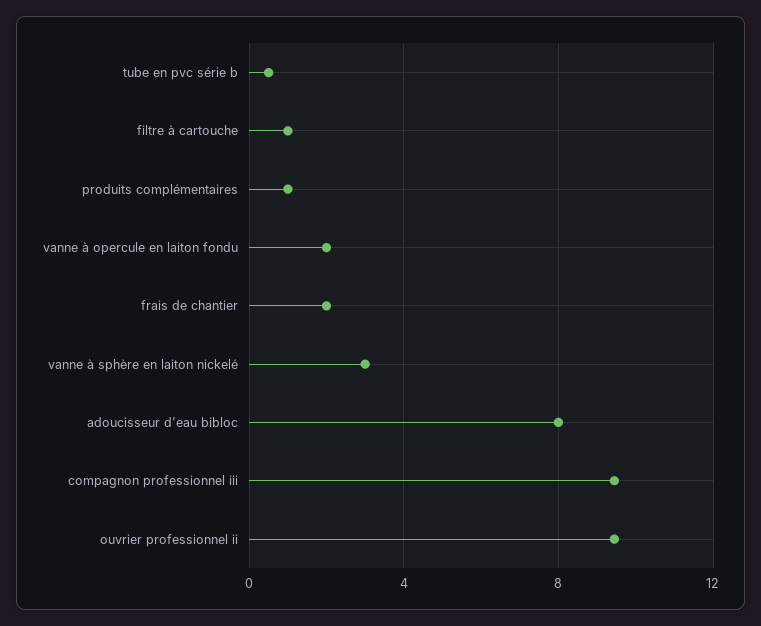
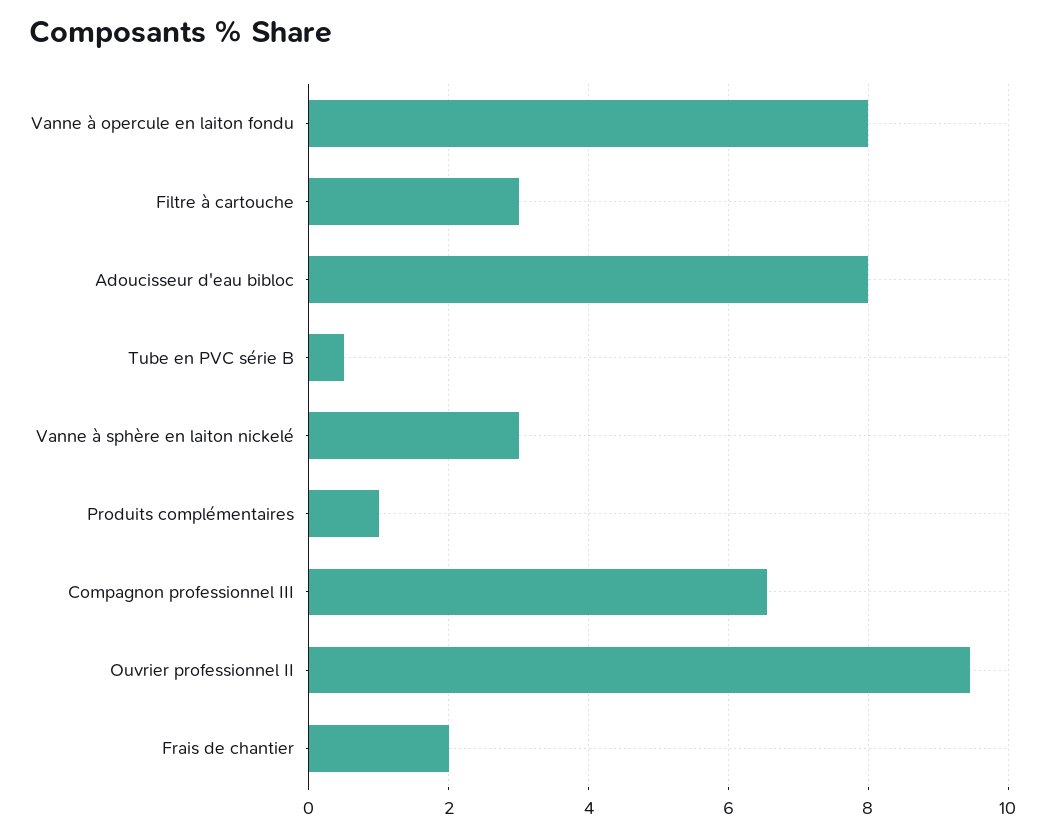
filtre à cartouche: 1 -> 3
vanne à opercule en laiton fondu: 2 -> 8
compagnon professionnel iii: 9.5 -> 6.6

